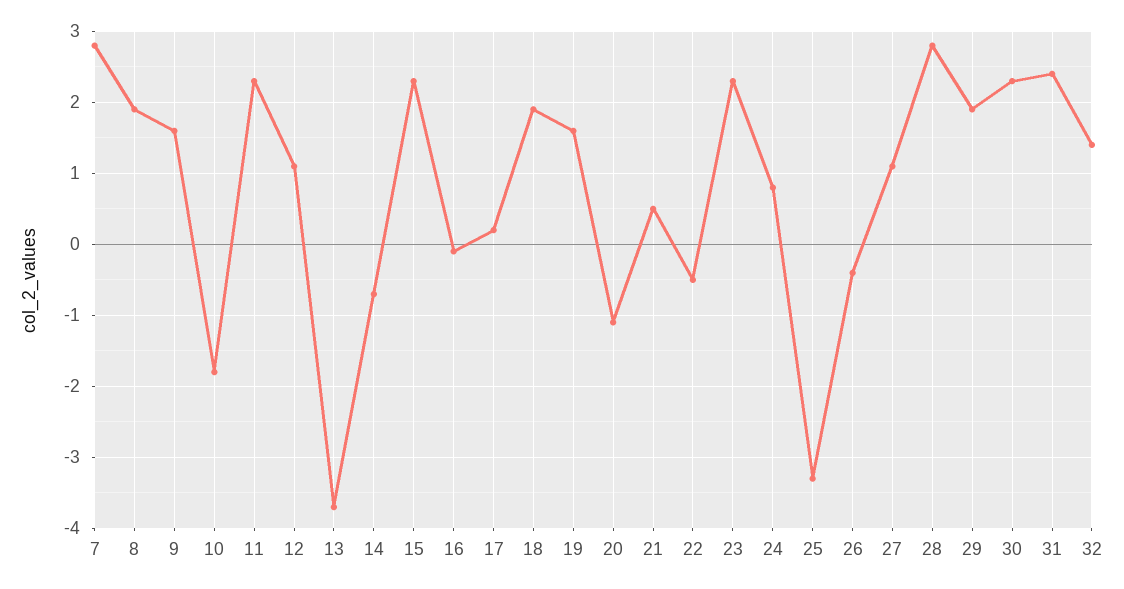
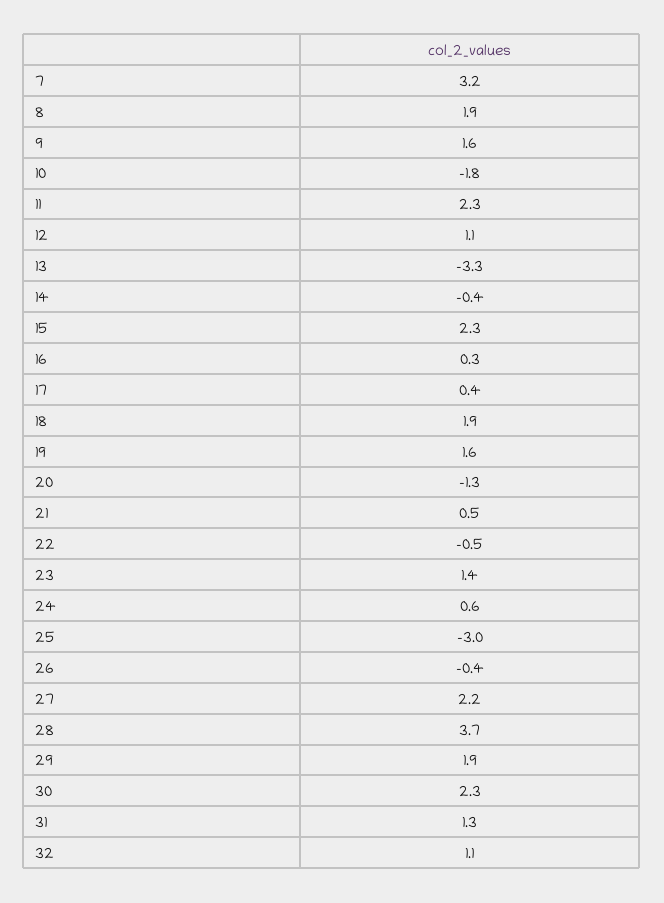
7: 2.8 -> 3.2
13: -3.7 -> -3.3
14: -0.7 -> -0.4
16: -0.1 -> 0.3
17: 0.2 -> 0.4
20: -1.1 -> -1.3
23: 2.3 -> 1.4
24: 0.8 -> 0.6
25: -3.3 -> -3
27: 1.1 -> 2.2
28: 2.8 -> 3.7
31: 2.4 -> 1.3
32: 1.4 -> 1.1

